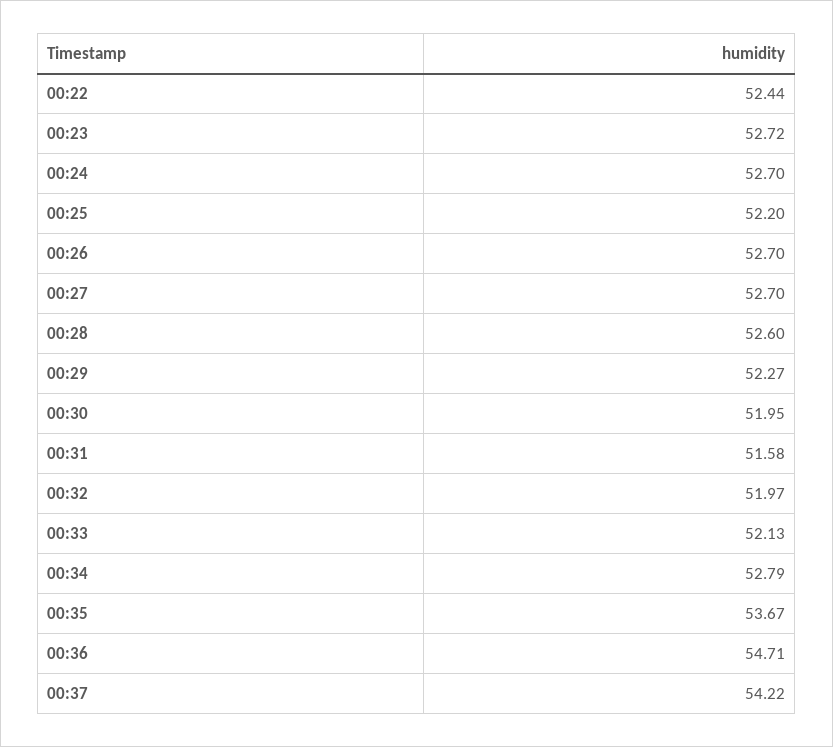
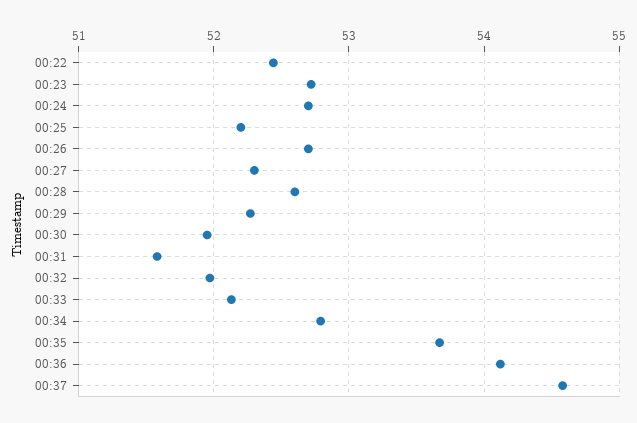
00:27: 52.7 -> 52.3
00:36: 54.71 -> 54.1
00:37: 54.22 -> 54.6

